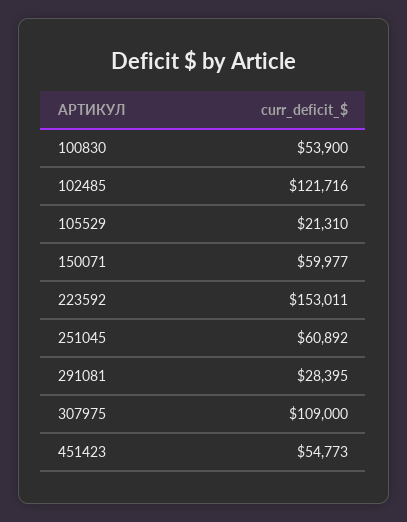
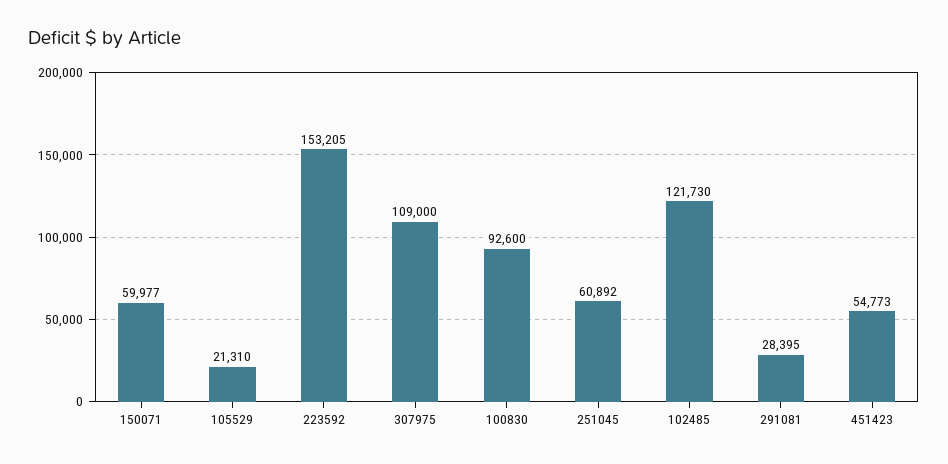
100830: 53900 -> 92600
102485: 121716 -> 121730
223592: 153011 -> 153205

